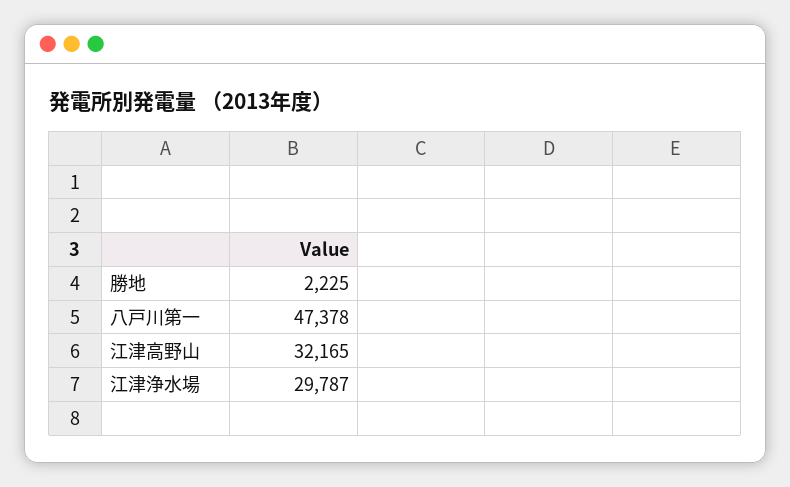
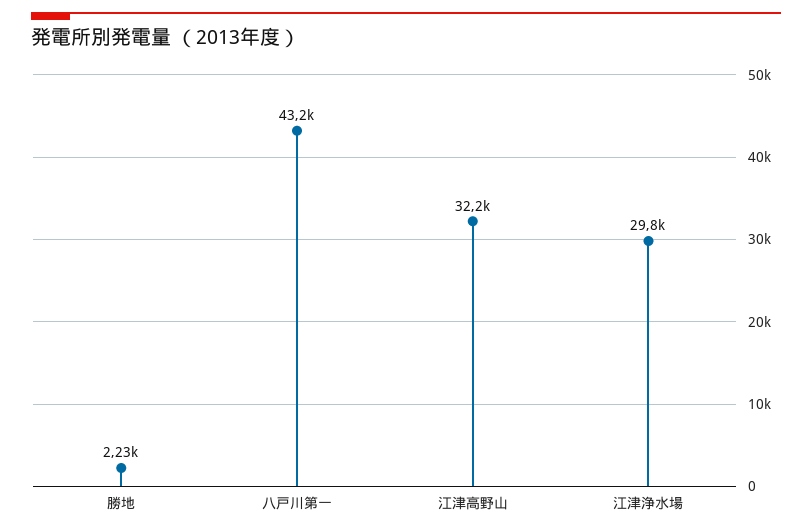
八戸川第一: 47378 -> 43200

